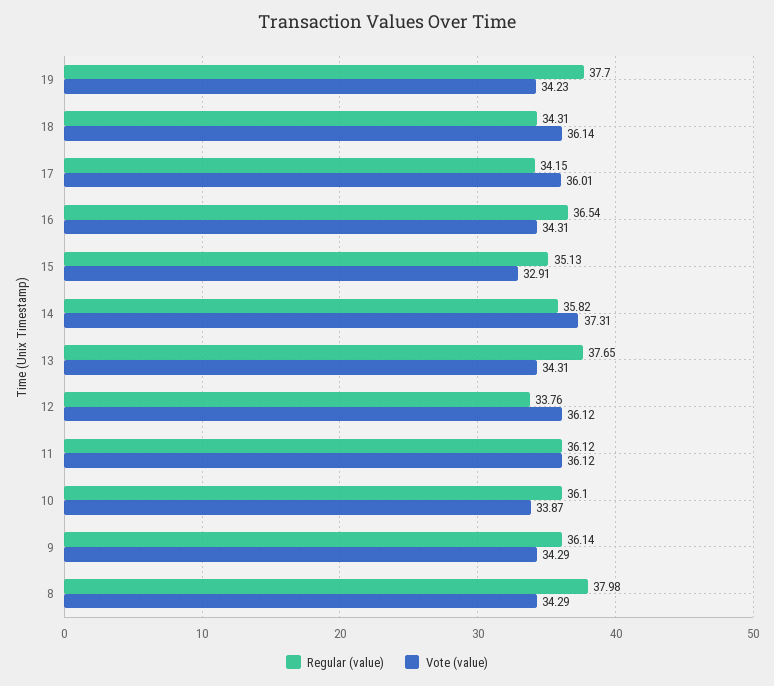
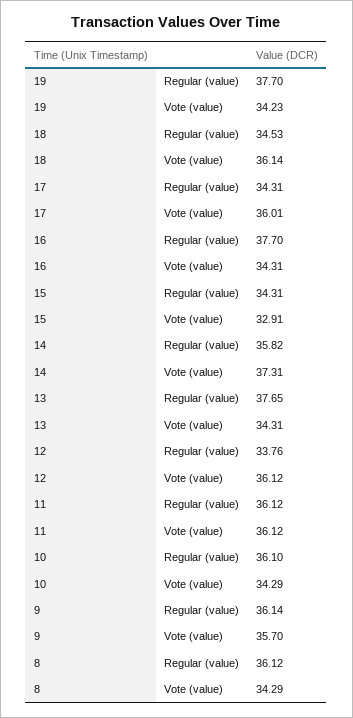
Regular (value), 18: 34.31 -> 34.53
Regular (value), 17: 34.15 -> 34.31
Regular (value), 16: 36.54 -> 37.7
Regular (value), 15: 35.13 -> 34.31
Vote (value), 10: 33.87 -> 34.29
Vote (value), 9: 34.29 -> 35.7
Regular (value), 8: 37.98 -> 36.12

